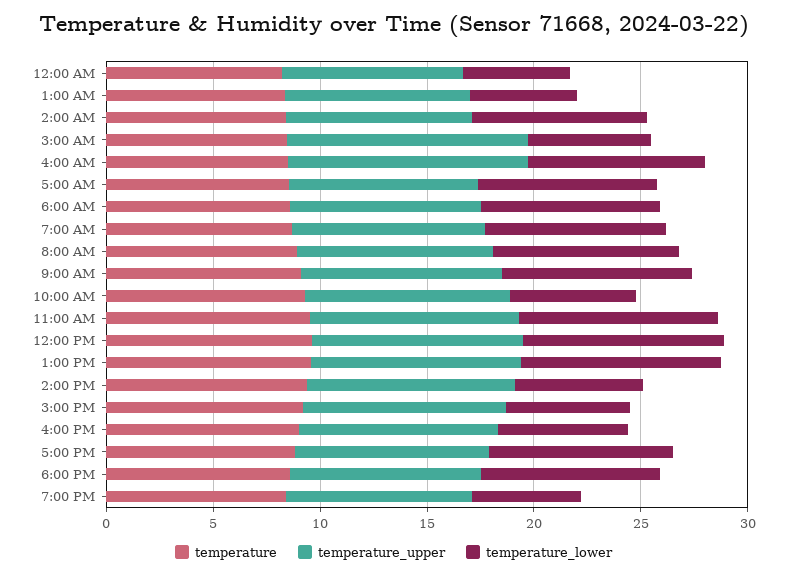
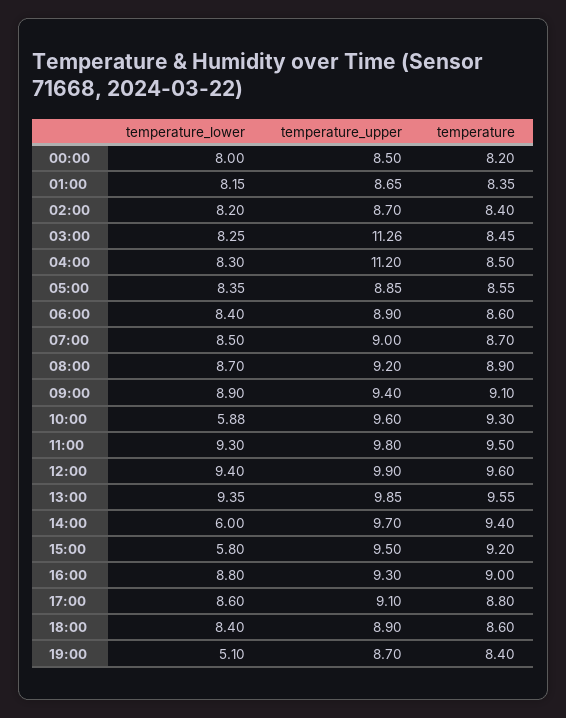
temperature_lower, 12:00 AM: 5 -> 8
temperature_lower, 1:00 AM: 5 -> 8.15
temperature_lower, 3:00 AM: 6 -> 8.25
temperature_lower, 4:00 PM: 6 -> 8.8

